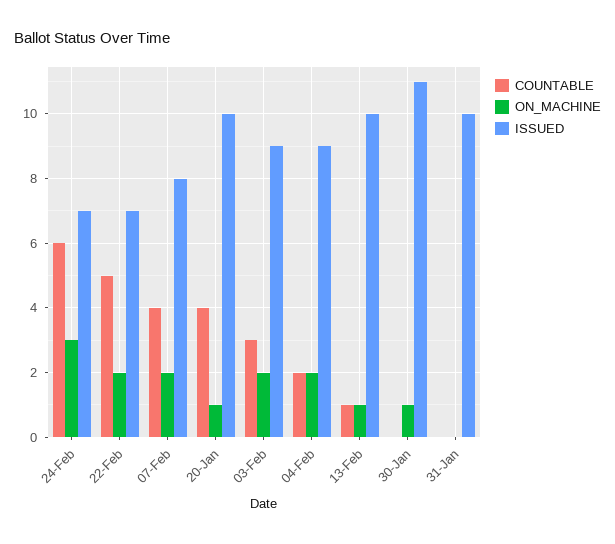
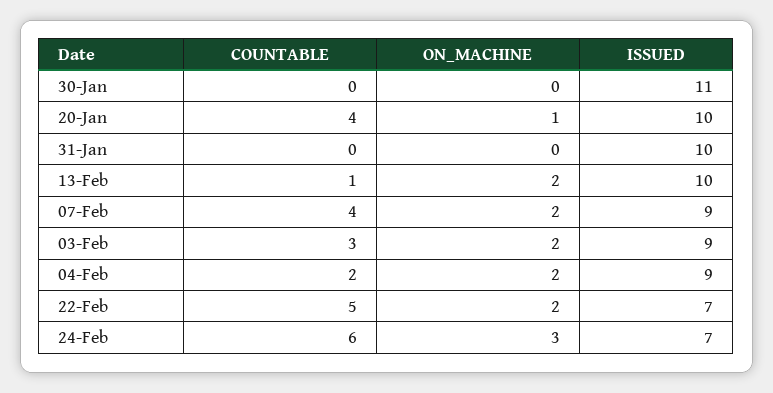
ISSUED, 07-Feb: 8 -> 9
ON_MACHINE, 13-Feb: 1 -> 2
ON_MACHINE, 30-Jan: 1 -> 0

